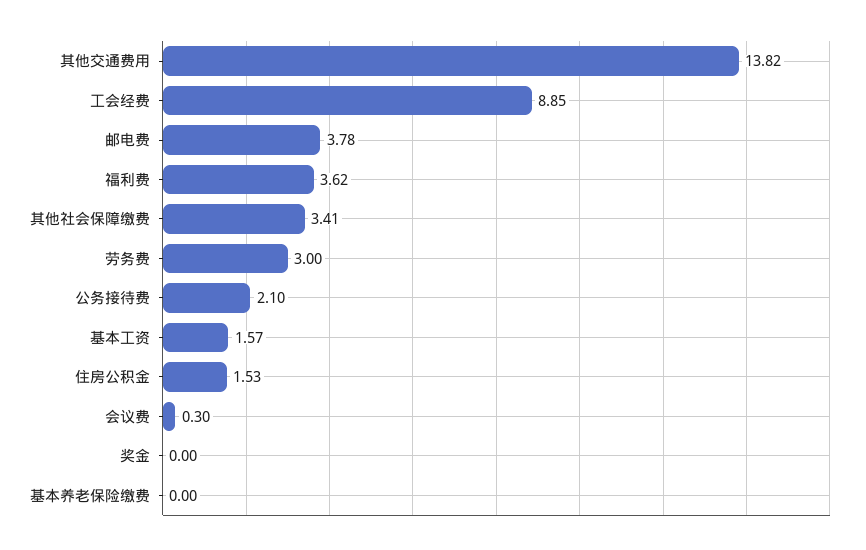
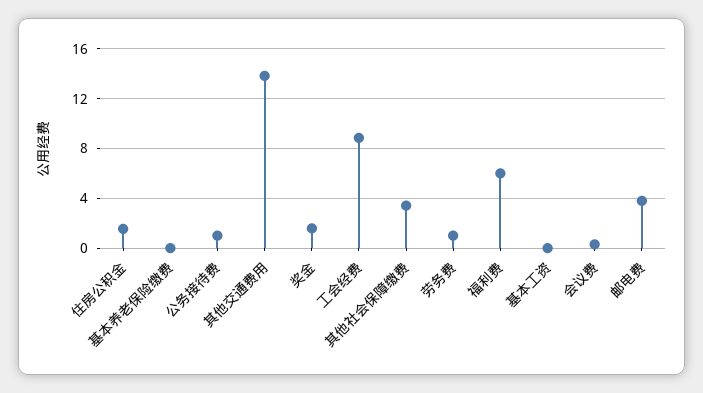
福利费: 3.62 -> 6
劳务费: 3 -> 1
公务接待费: 2.1 -> 1
基本工资: 1.57 -> 0
奖金: 0 -> 1.5

